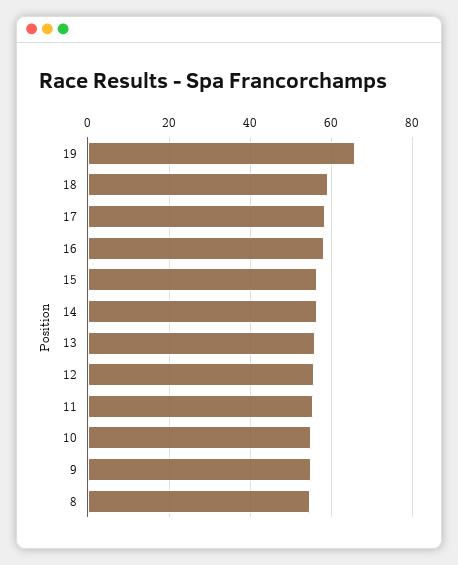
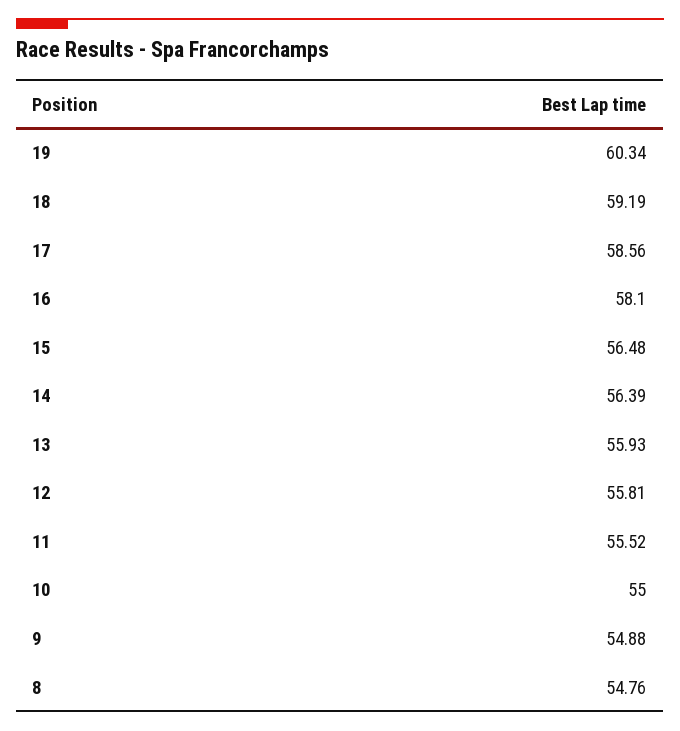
19: 66 -> 60.34

